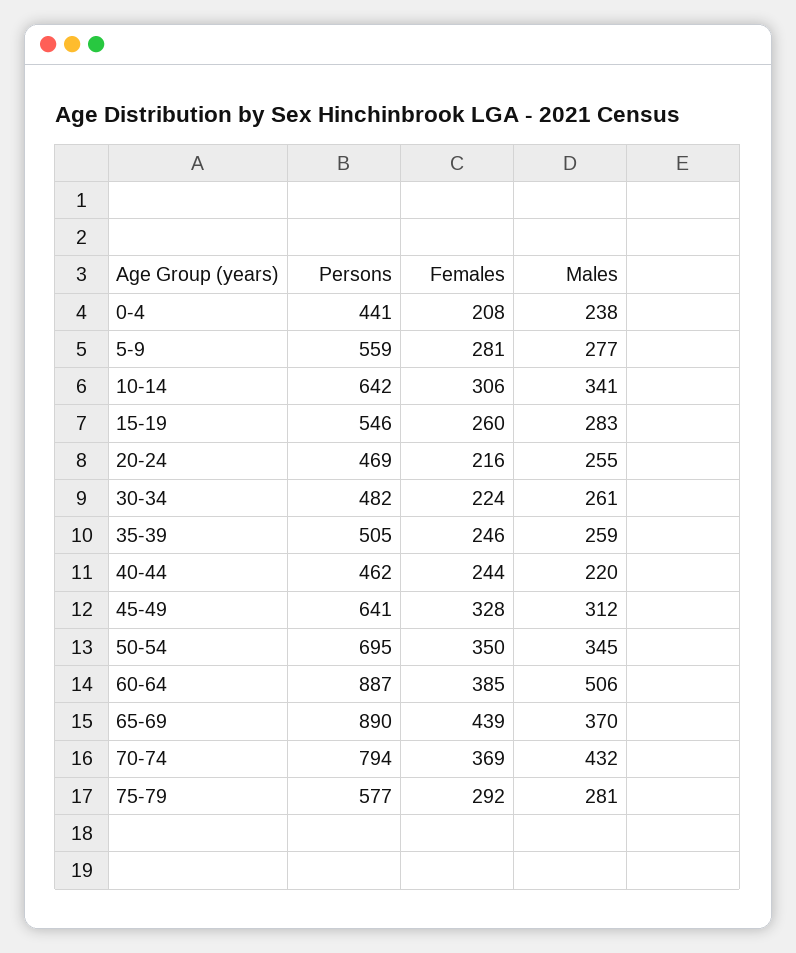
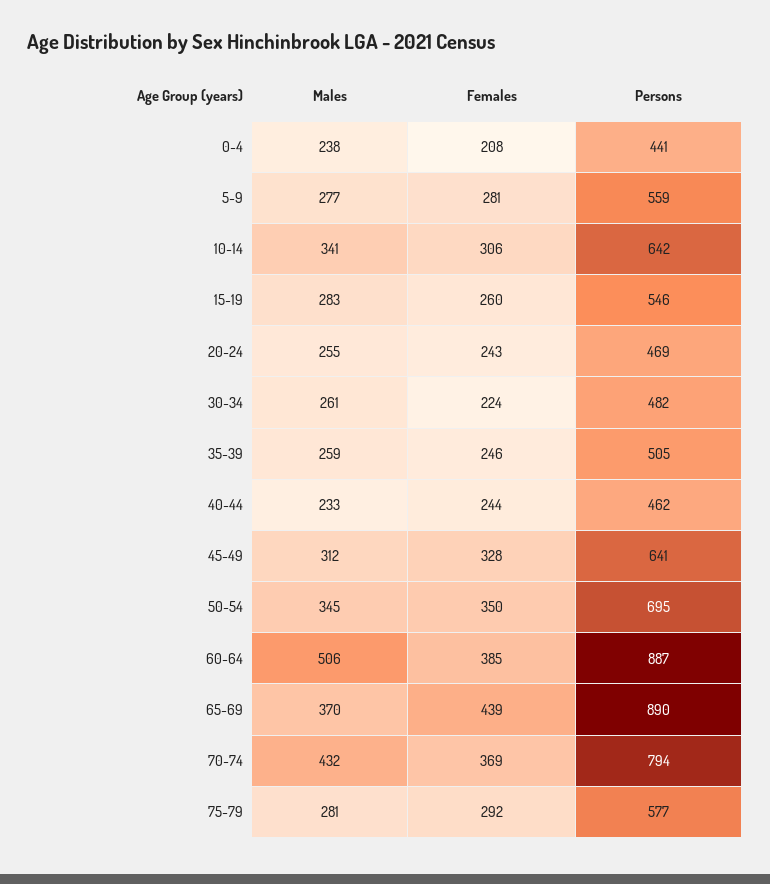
Females, 20-24: 216 -> 243
Males, 40-44: 220 -> 233

